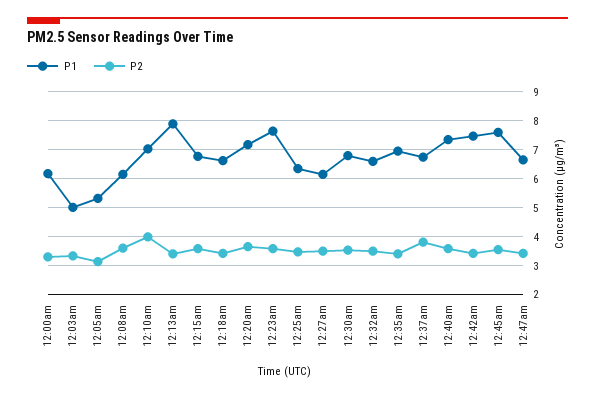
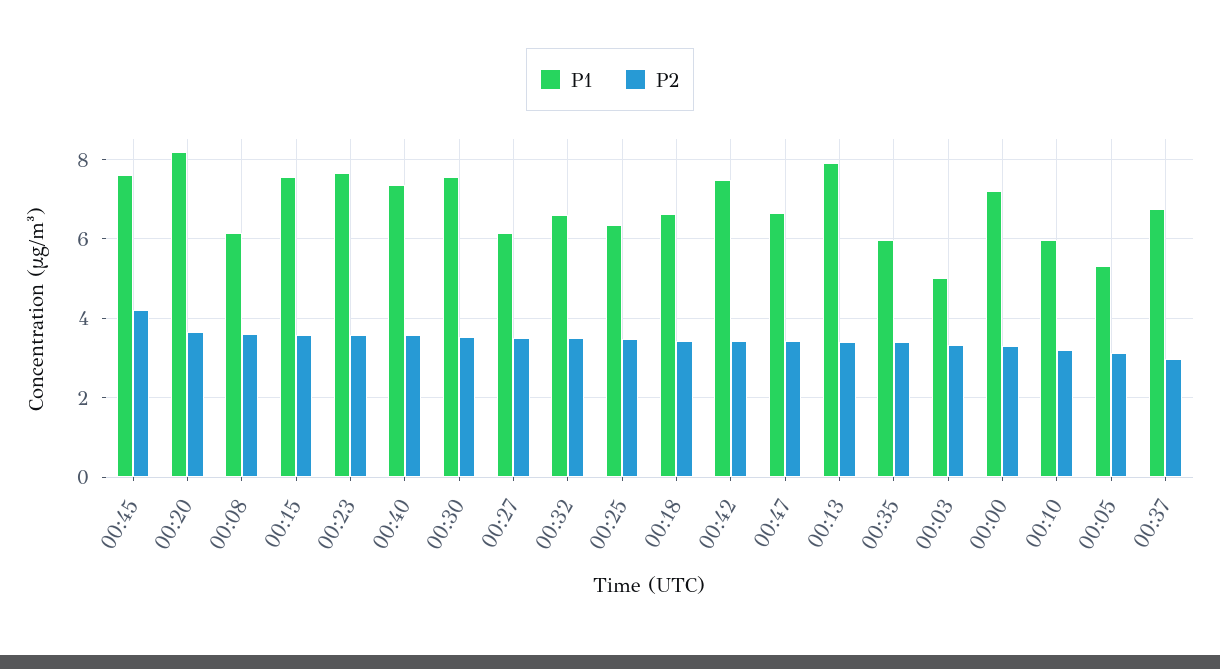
P1, 12:00am: 6.25 -> 7.2
P1, 12:10am: 7 -> 6
P2, 12:10am: 4 -> 3.2
P1, 12:15am: 6.75 -> 7.6
P1, 12:20am: 7.25 -> 8.2
P1, 12:30am: 6.75 -> 7.6
P1, 12:35am: 7 -> 6
P2, 12:37am: 3.75 -> 3
P2, 12:45am: 3.5 -> 4.2

